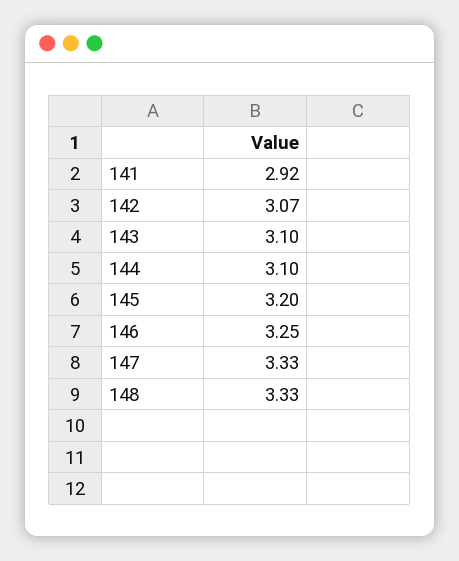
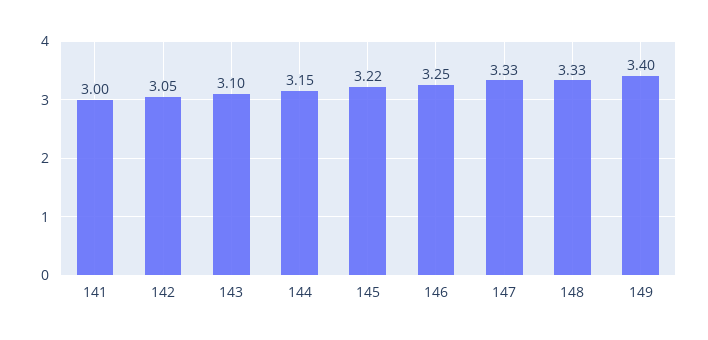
141: 2.92 -> 3
142: 3.07 -> 3.05
144: 3.1 -> 3.15
145: 3.2 -> 3.22
149: none -> 3.4

